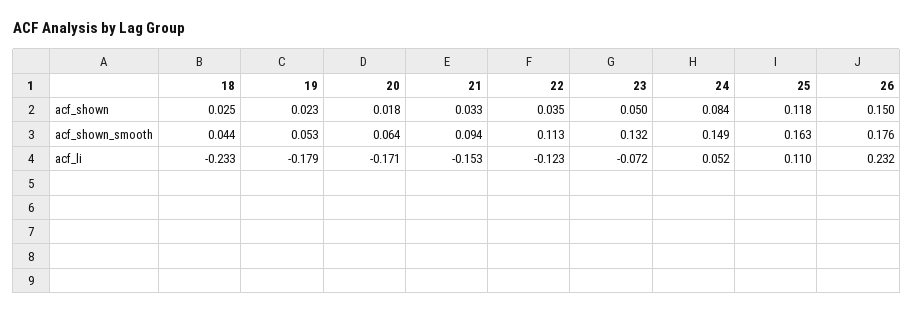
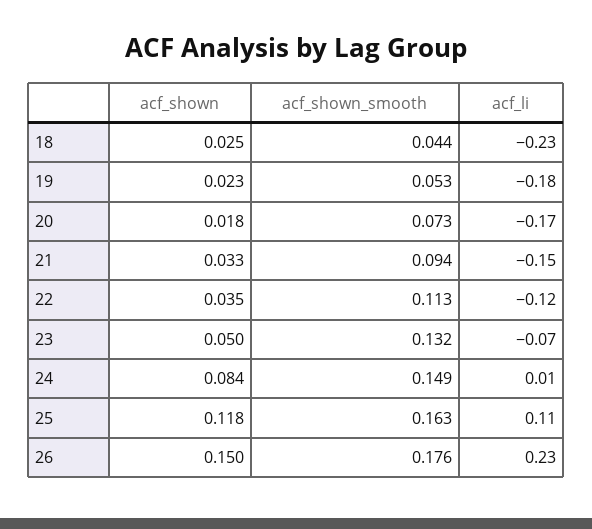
20, acf_shown_smooth: 0.064 -> 0.073
24, acf_li: 0.052 -> 0.01

